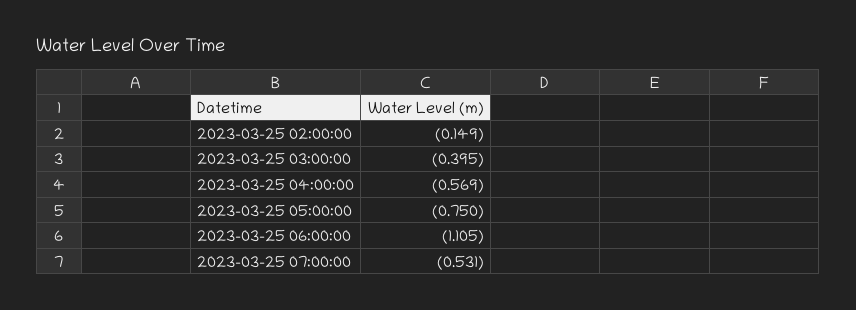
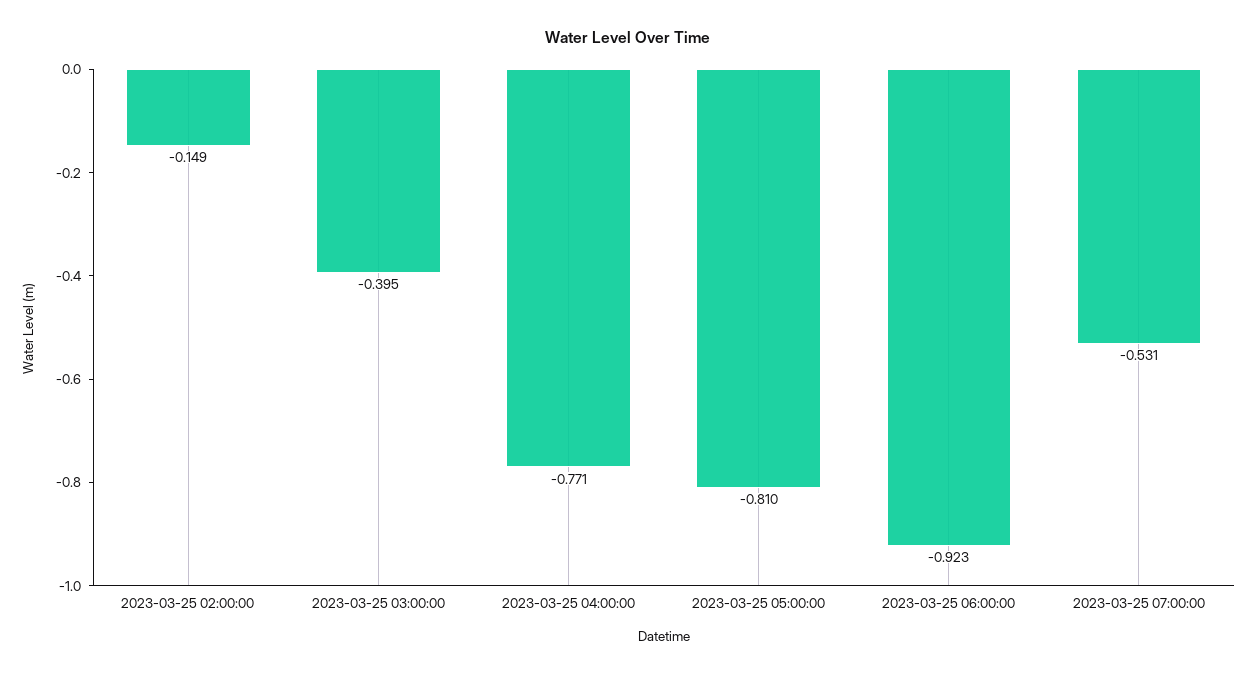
2023-03-25 04:00:00: -0.569 -> -0.771
2023-03-25 05:00:00: -0.75 -> -0.81
2023-03-25 06:00:00: -1.105 -> -0.923

